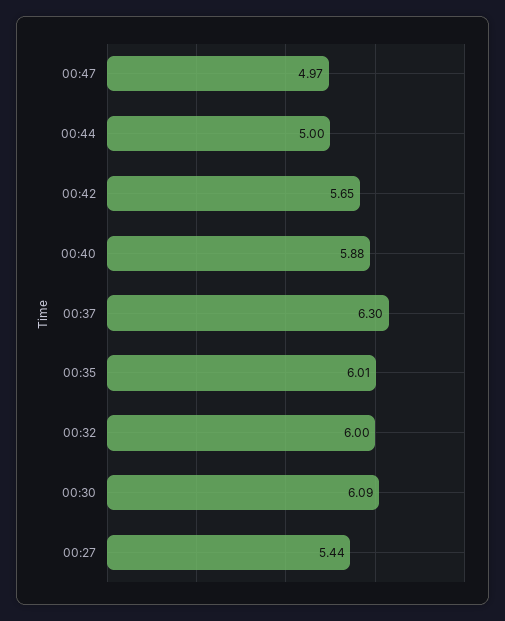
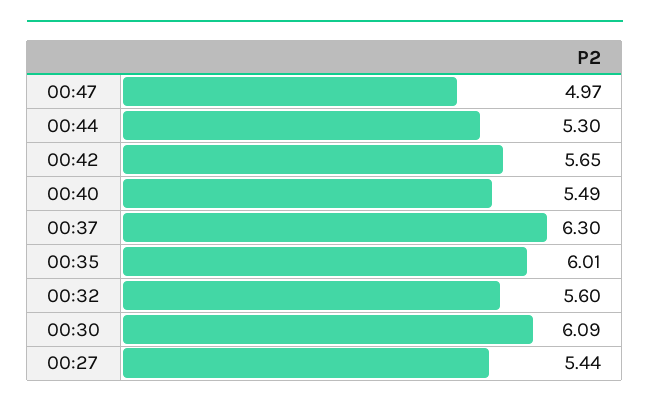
00:44: 5 -> 5.3
00:40: 5.88 -> 5.49
00:32: 6 -> 5.6

